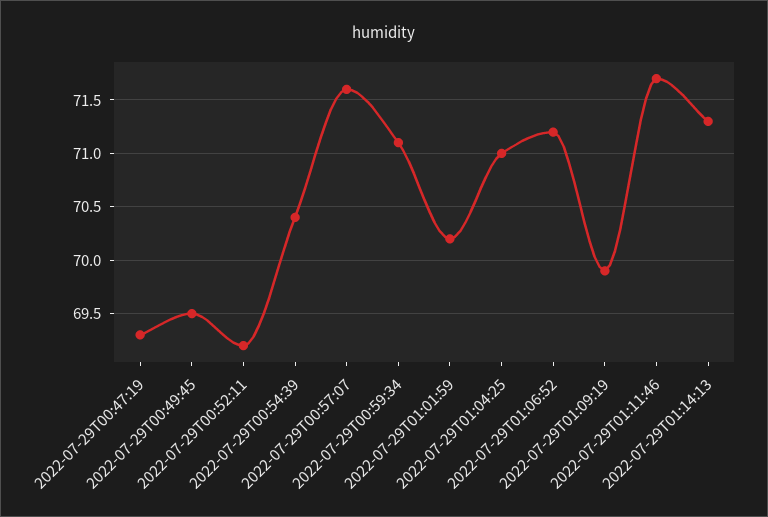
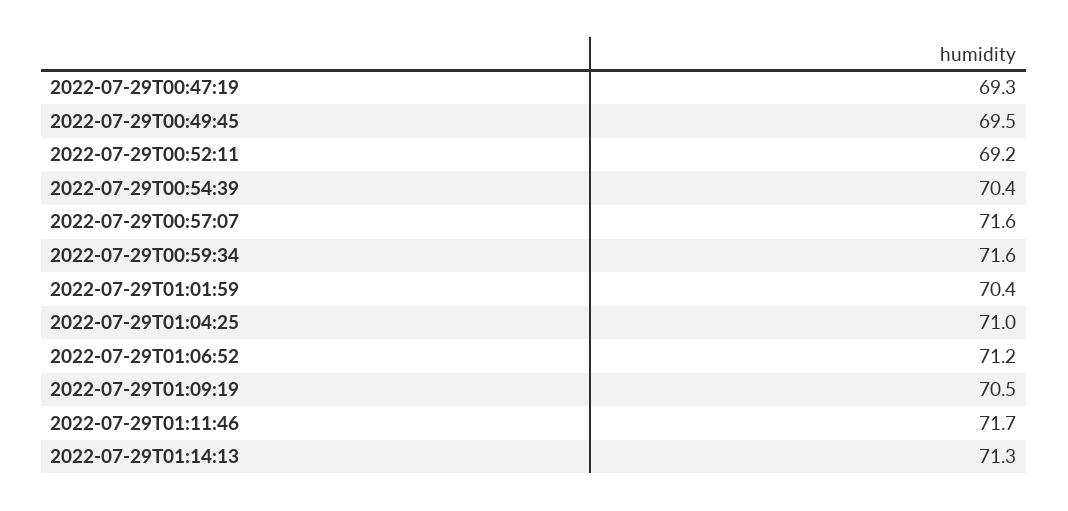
2022-07-29T00:59:34: 71.1 -> 71.6
2022-07-29T01:01:59: 70.2 -> 70.4
2022-07-29T01:09:19: 69.9 -> 70.5

